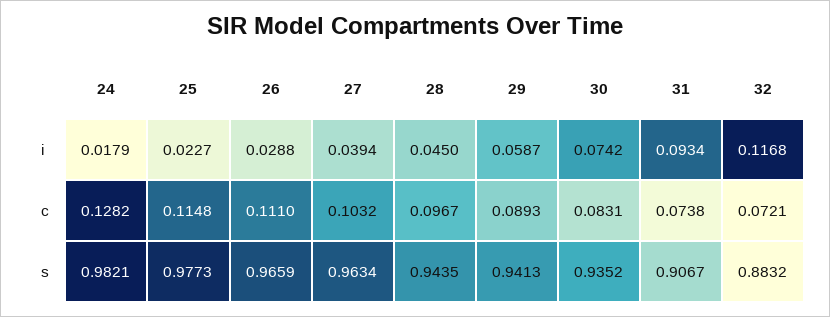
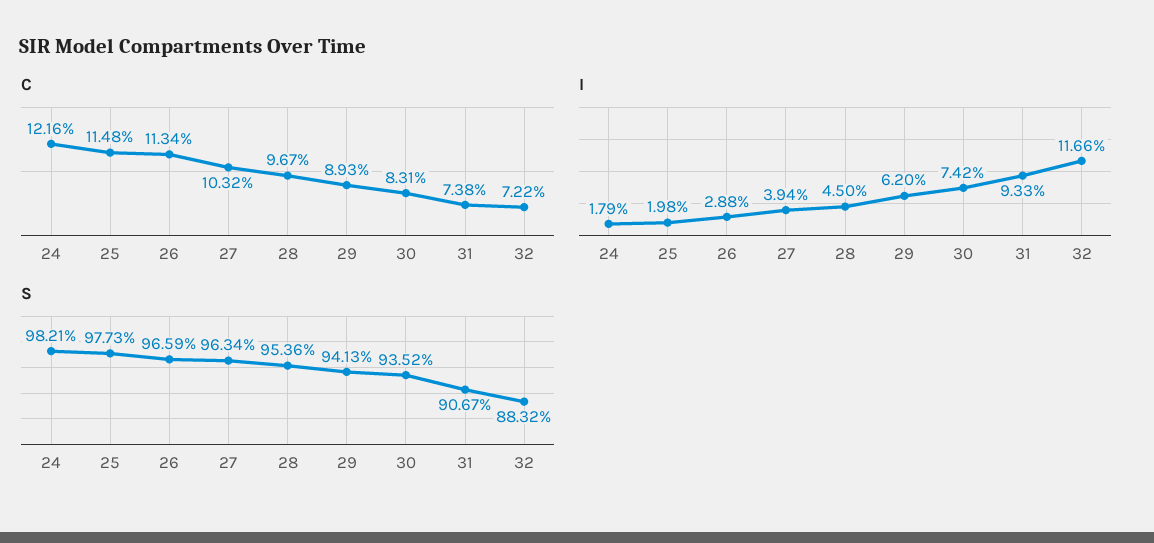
i, 25: 0.0227 -> 0.0198
i, 29: 0.0587 -> 0.062
i, 31: 0.0934 -> 0.0933
i, 32: 0.1168 -> 0.1166
c, 24: 0.1282 -> 0.1216
c, 26: 0.111 -> 0.1134
c, 32: 0.0721 -> 0.0722
s, 28: 0.9435 -> 0.9536

